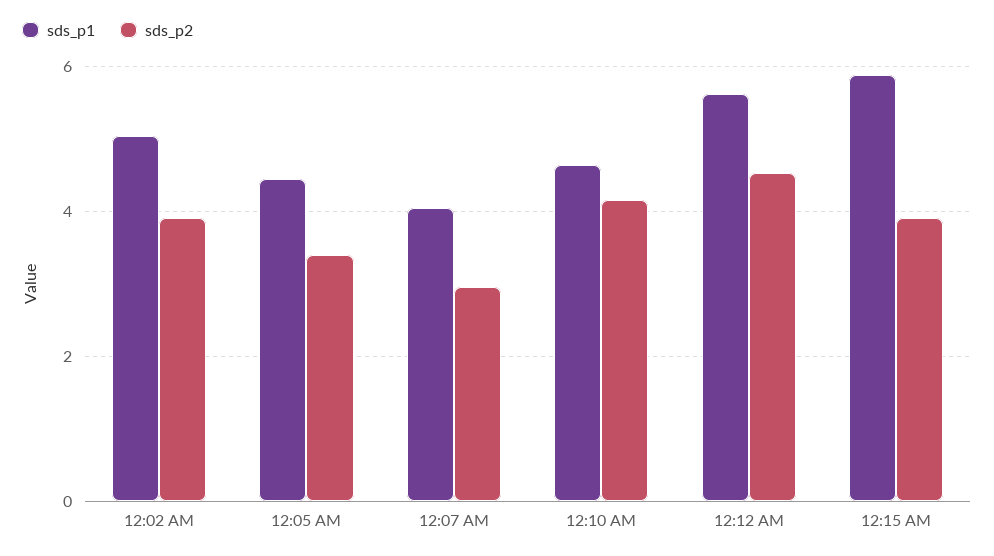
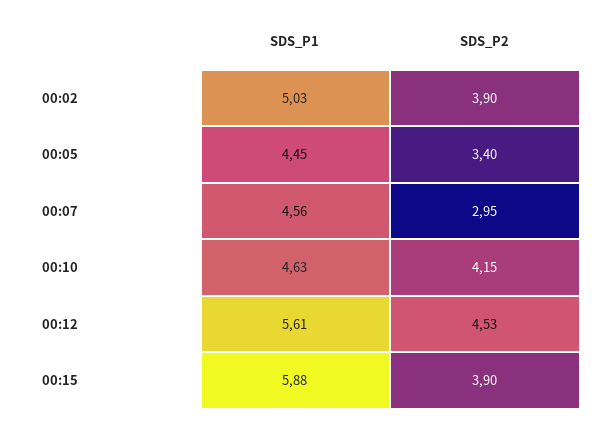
sds_p1, 12:07 AM: 4 -> 4.56

